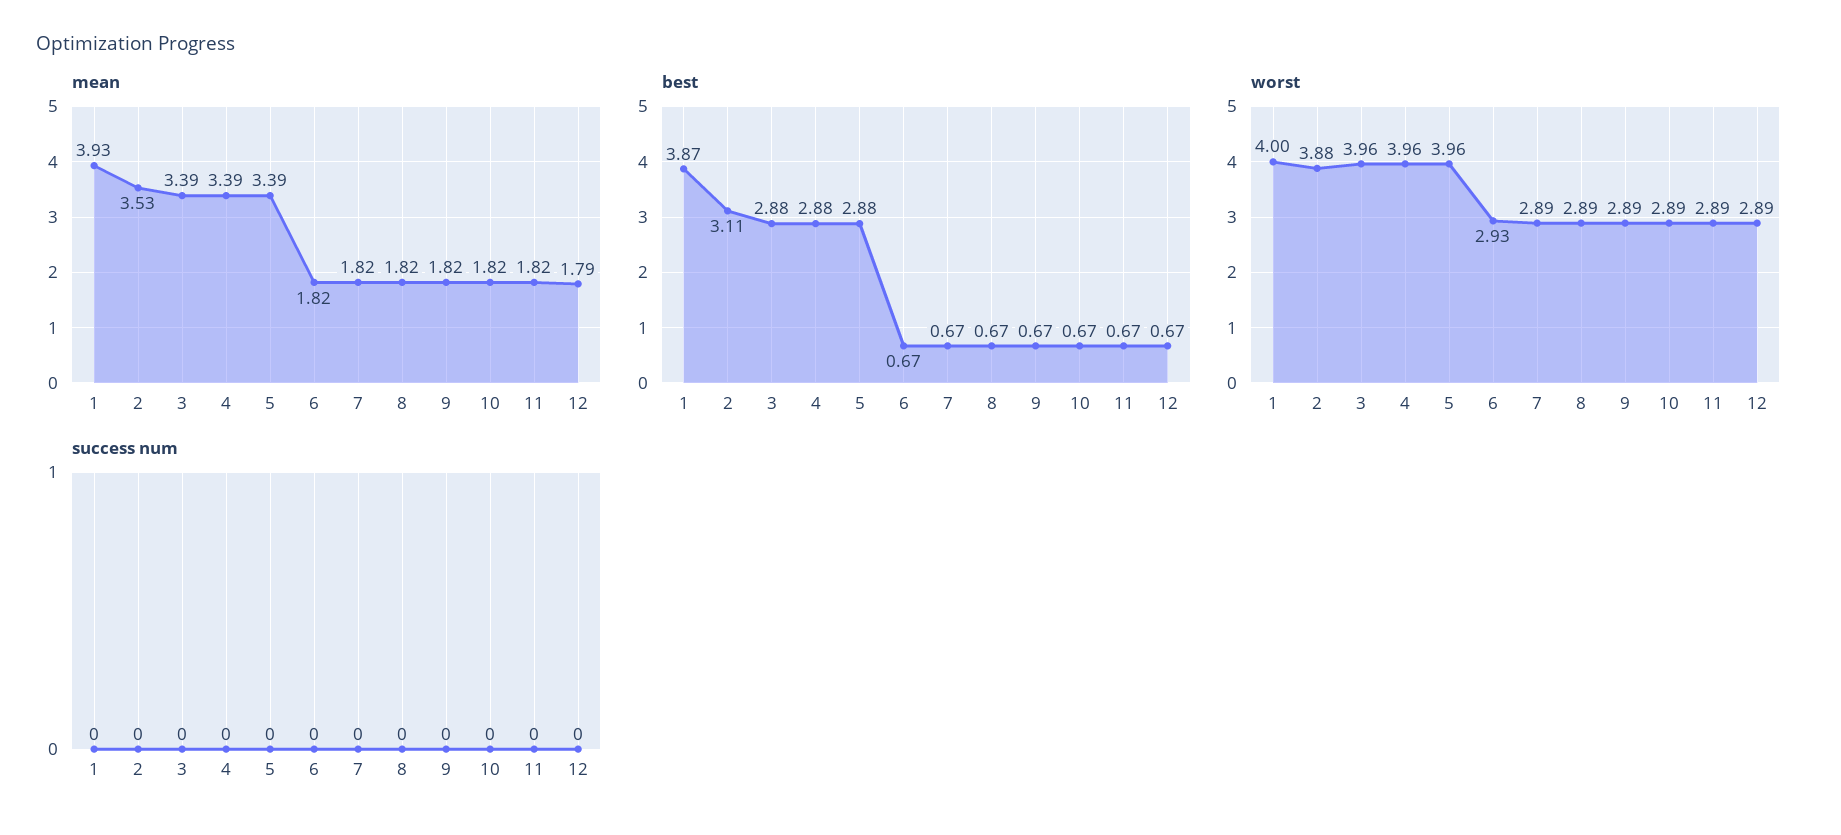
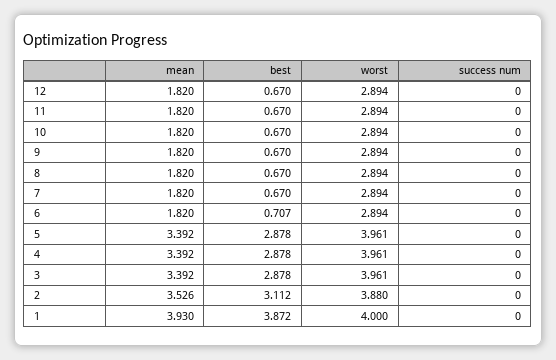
mean, 12: 1.79 -> 1.82
best, 6: 0.67 -> 0.707
worst, 6: 2.93 -> 2.894

